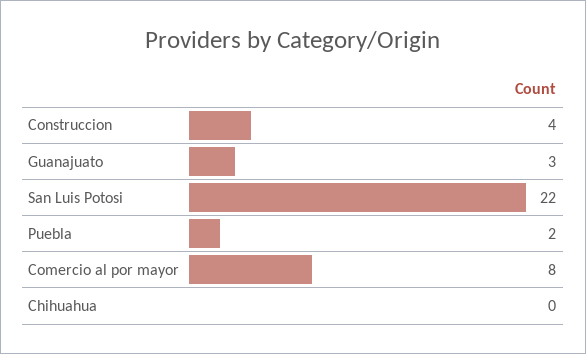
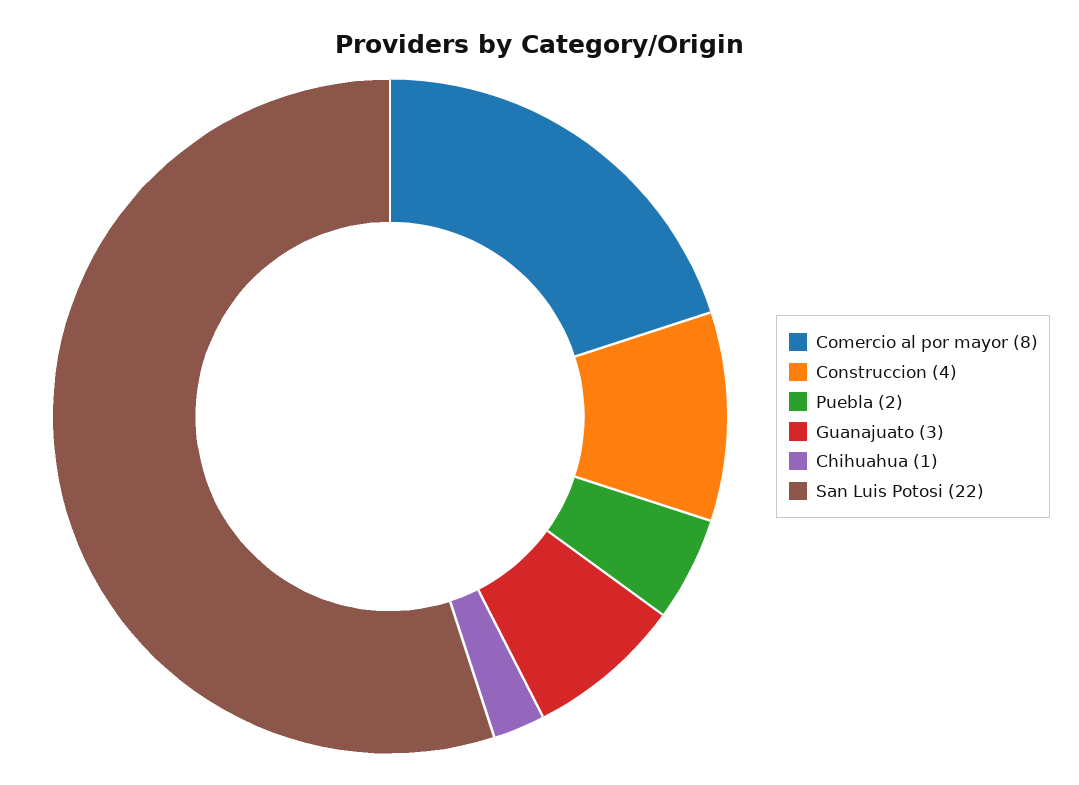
Chihuahua: 0 -> 1

